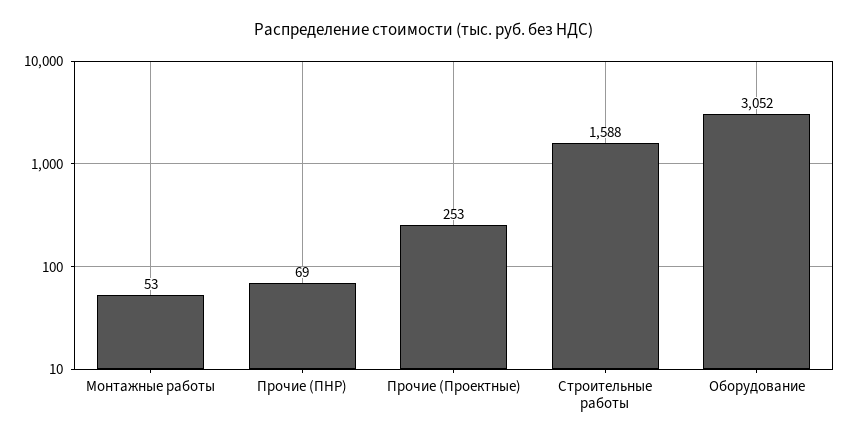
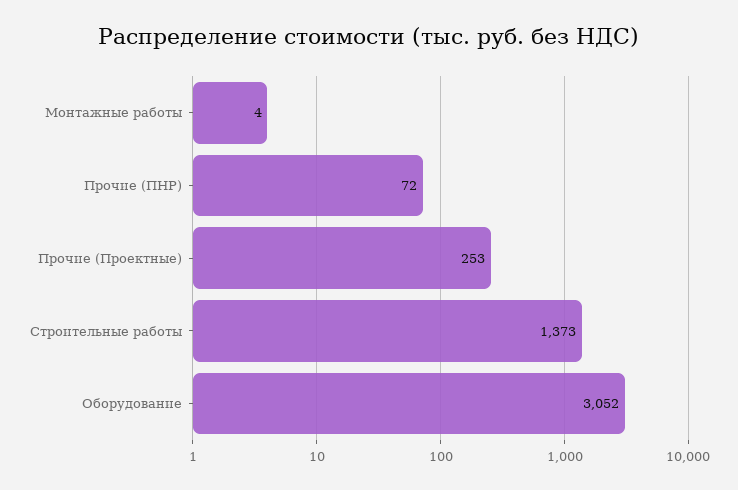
Монтажные работы: 53 -> 4
Прочие (ПНР): 69 -> 72
Строительные работы: 1588 -> 1373

